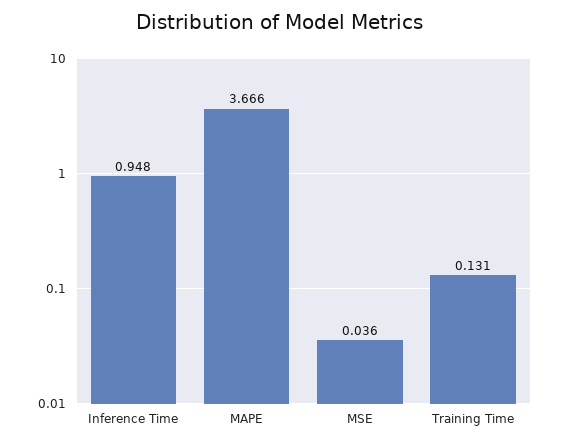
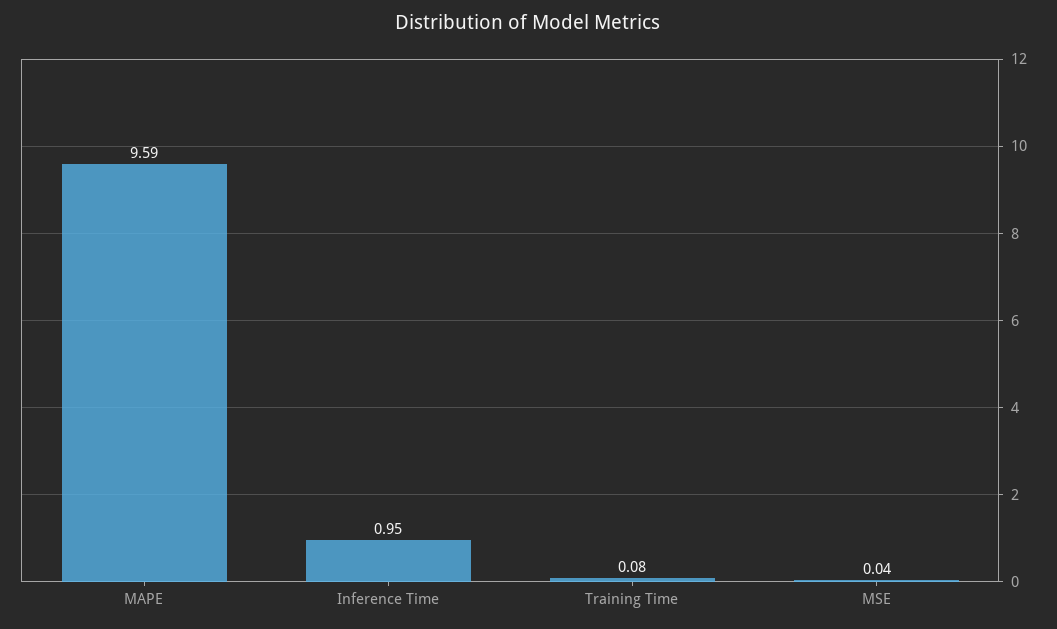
MAPE: 3.666 -> 9.59
Training Time: 0.131 -> 0.08

